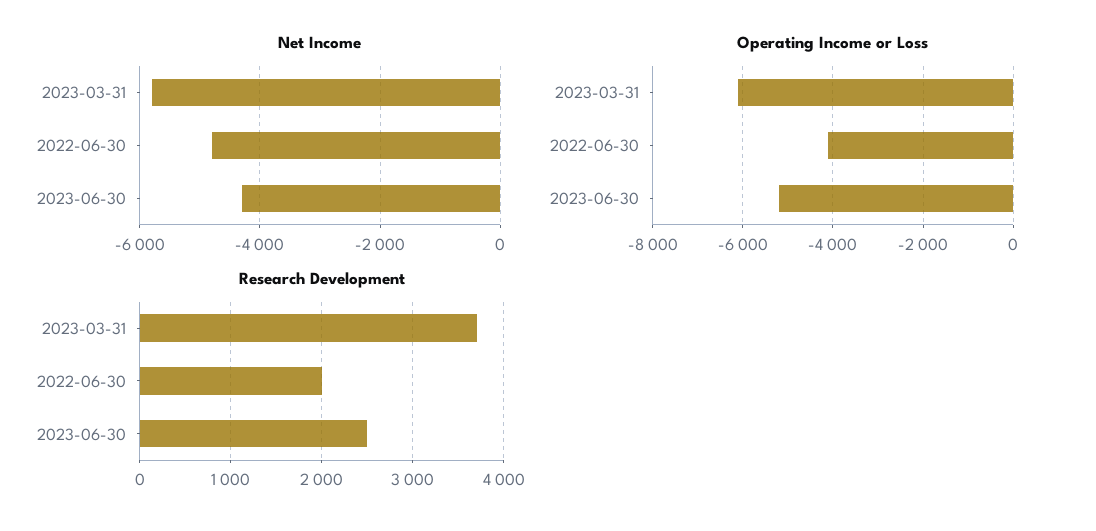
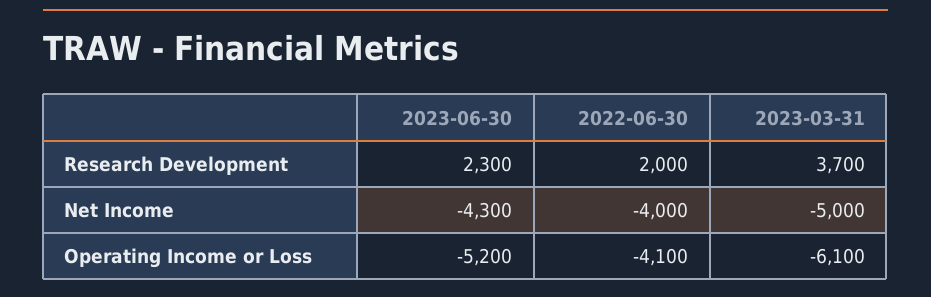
Net Income, 2023-03-31: -5800 -> -5000
Net Income, 2022-06-30: -4800 -> -4000
Research Development, 2023-06-30: 2500 -> 2300

